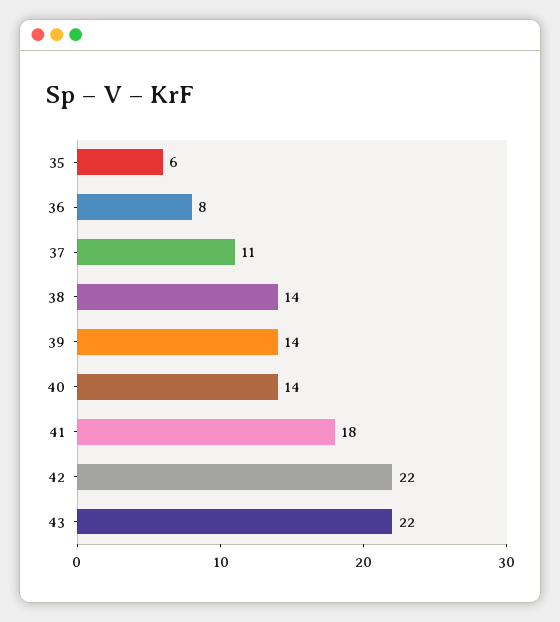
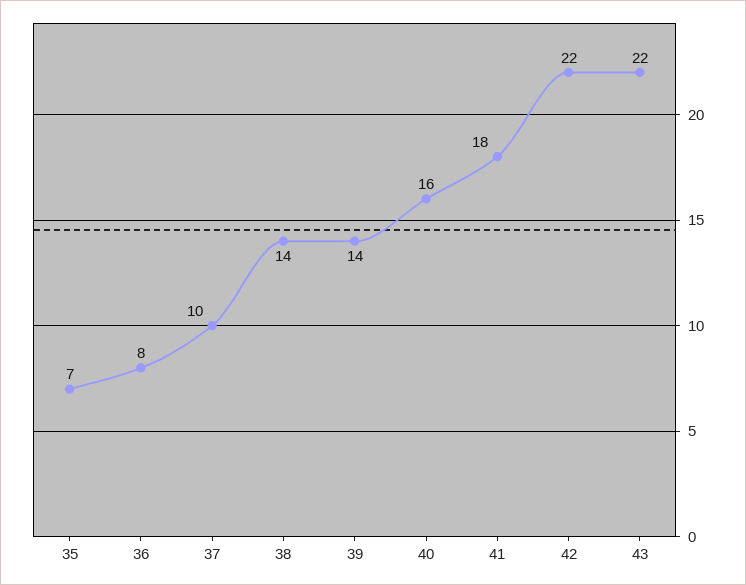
35: 6 -> 7
37: 11 -> 10
40: 14 -> 16

